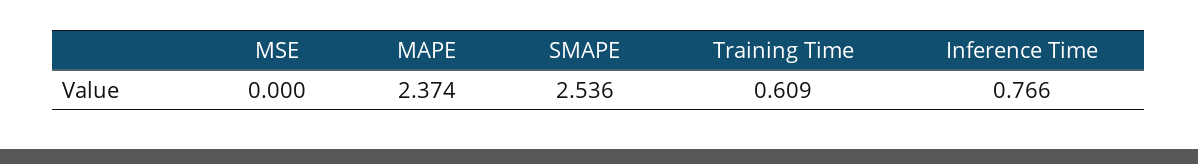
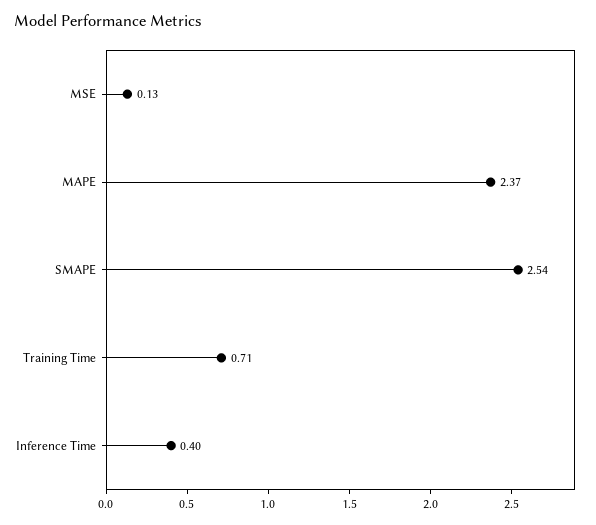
MSE: 0 -> 0.13
Training Time: 0.609 -> 0.71
Inference Time: 0.766 -> 0.4

